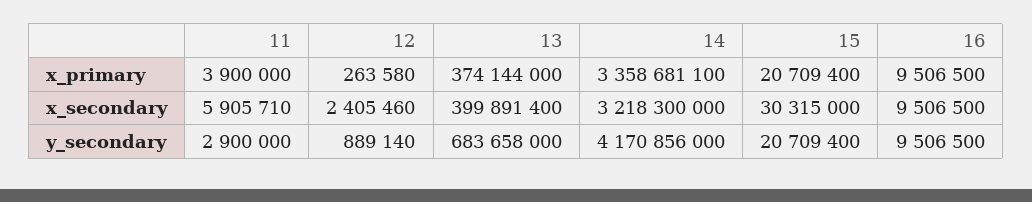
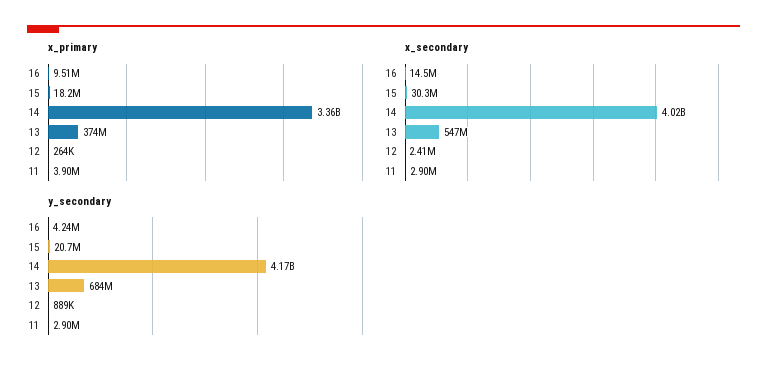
x_primary, 15: 20709400 -> 18200000
x_secondary, 11: 5905710 -> 2900000
x_secondary, 13: 399891400 -> 547000000
x_secondary, 14: 3218300000 -> 4020000000
x_secondary, 16: 9506500 -> 14500000
y_secondary, 16: 9506500 -> 4240000

